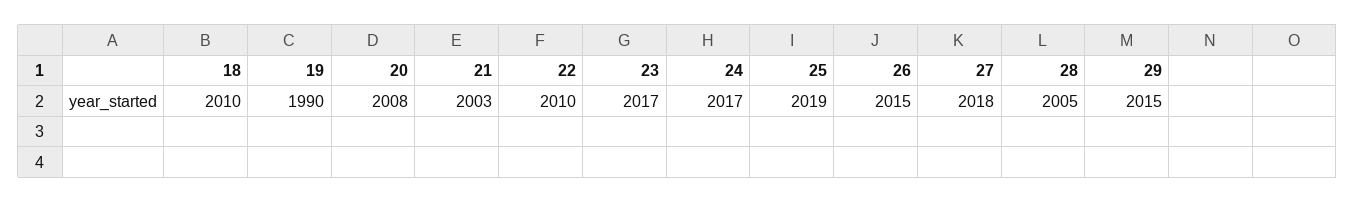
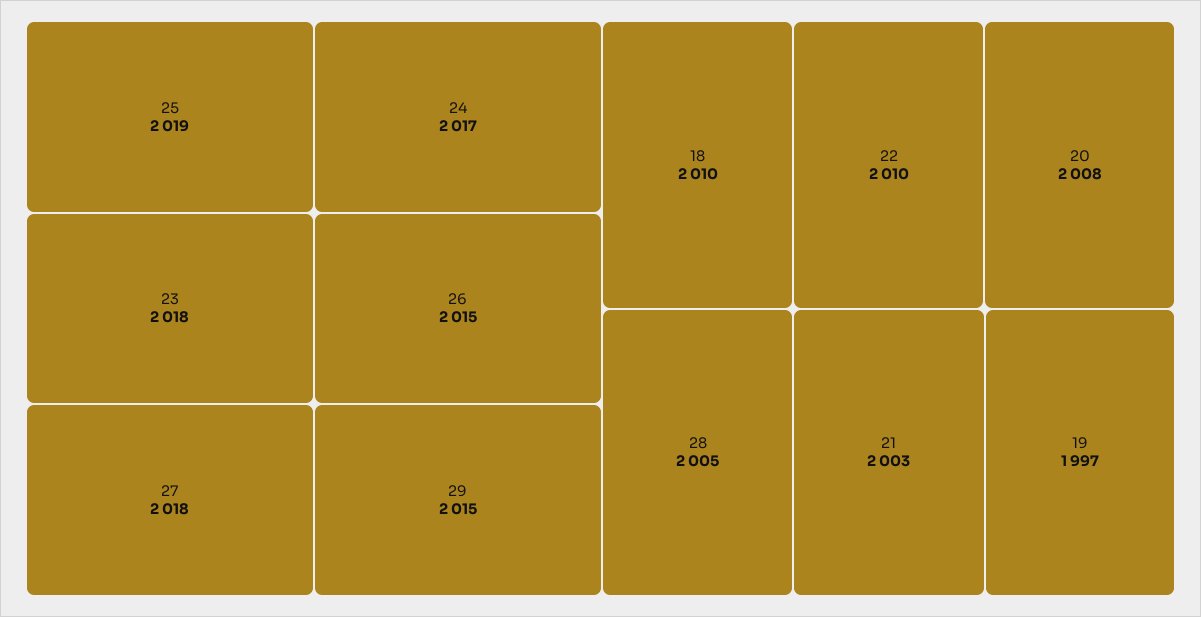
19: 1990 -> 1997
23: 2017 -> 2018

